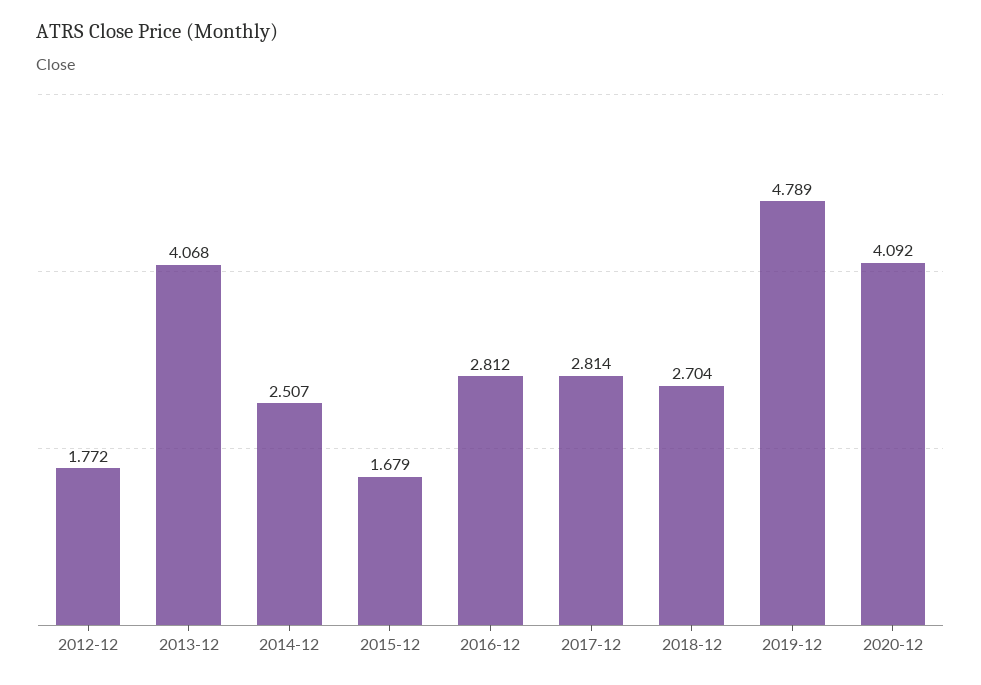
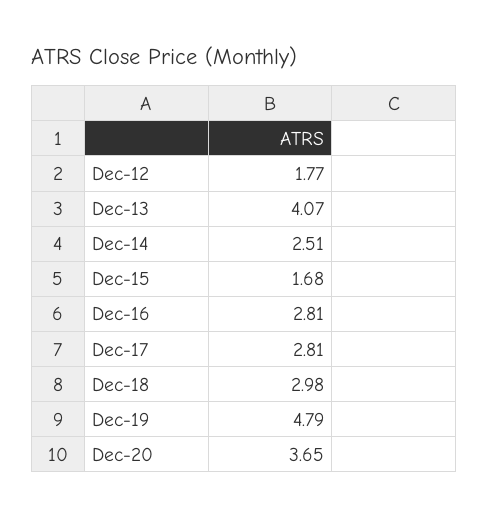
2018-12: 2.704 -> 2.98
2020-12: 4.092 -> 3.65

